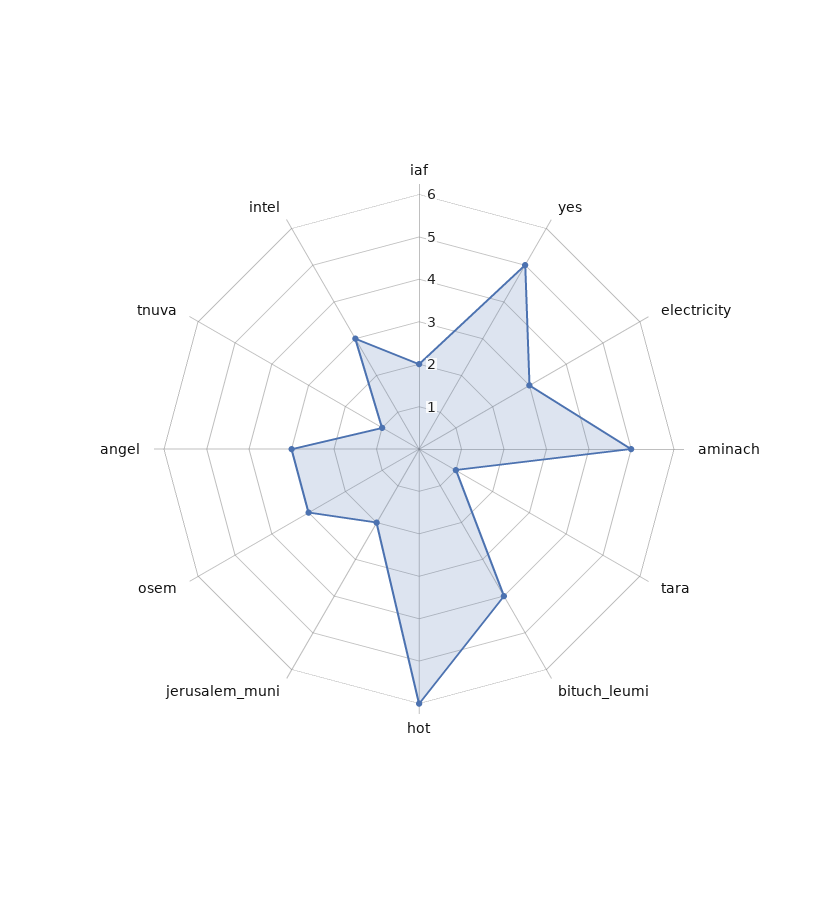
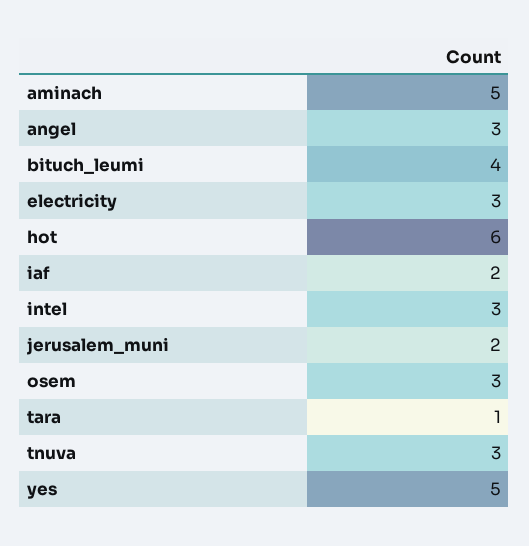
tnuva: 1 -> 3

